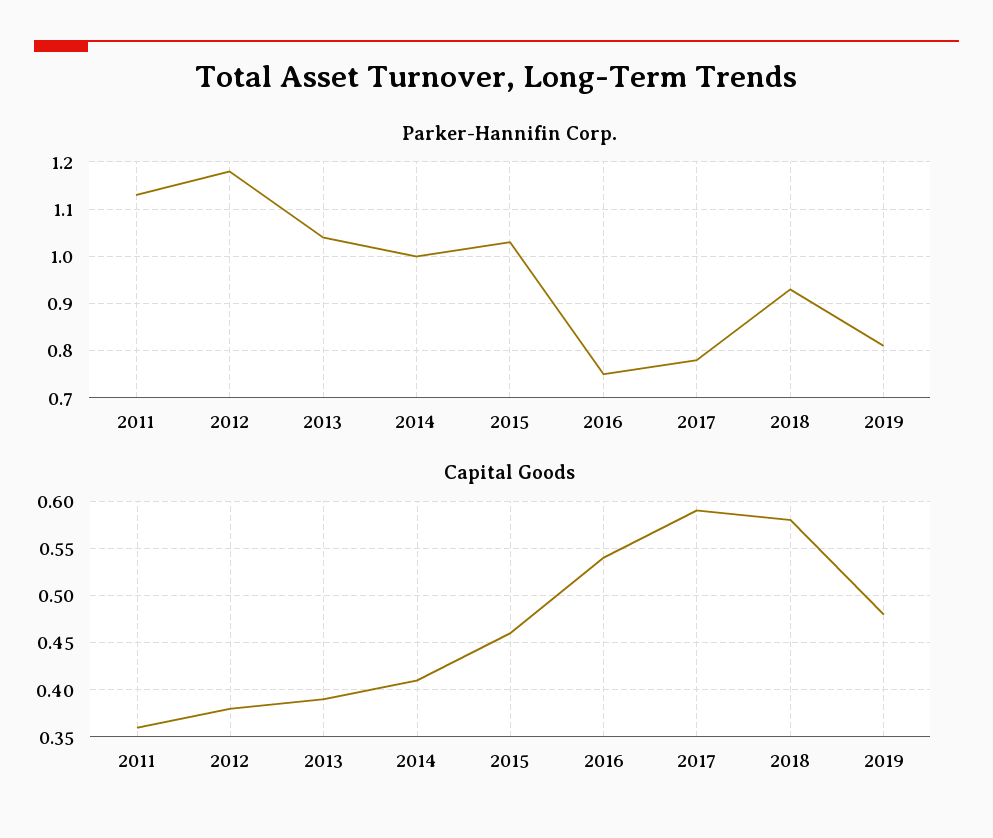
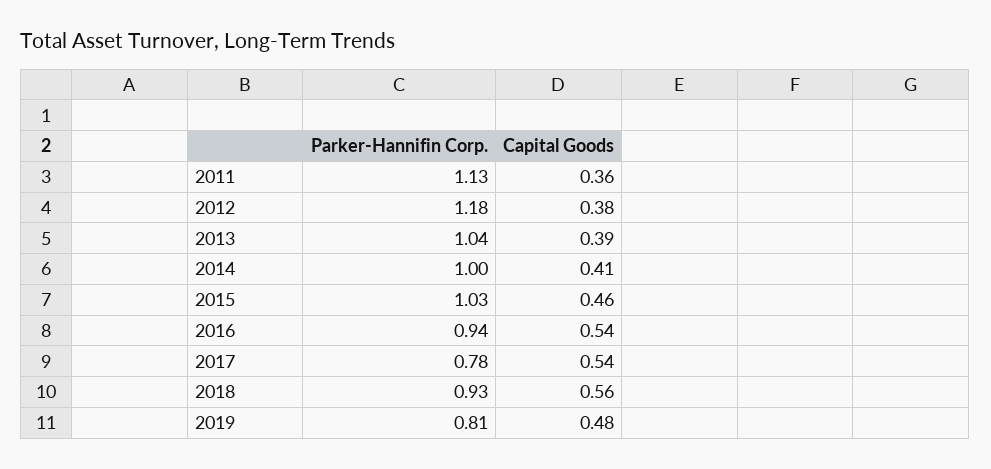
Parker-Hannifin Corp., 2016: 0.75 -> 0.94
Capital Goods, 2017: 0.59 -> 0.54
Capital Goods, 2018: 0.58 -> 0.56

